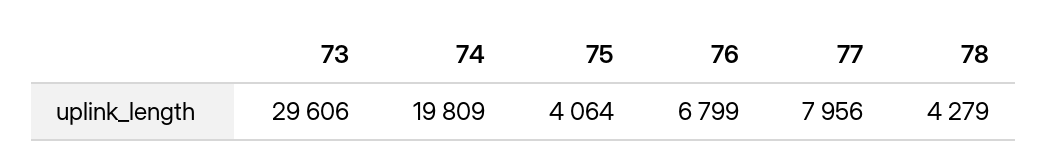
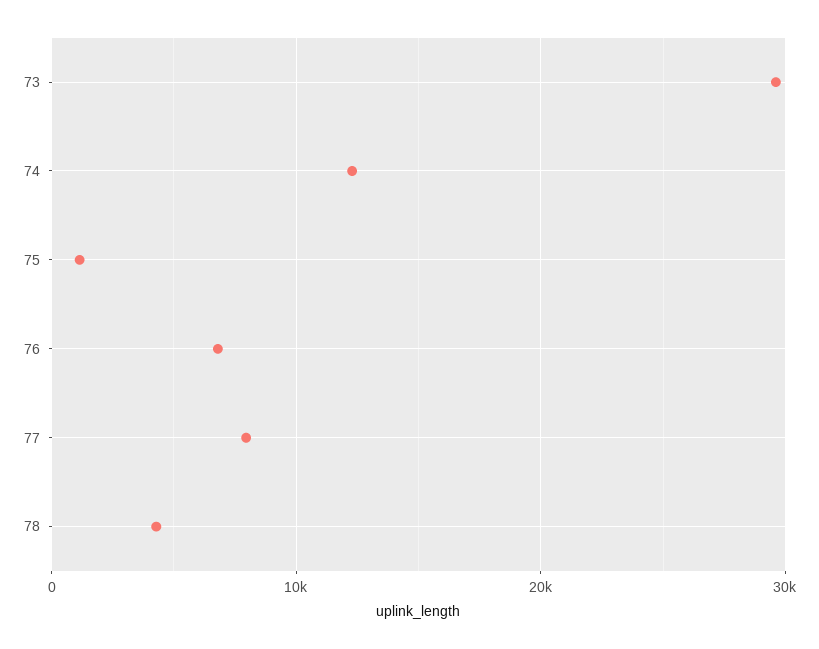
74: 19809 -> 12000
75: 4064 -> 1000

